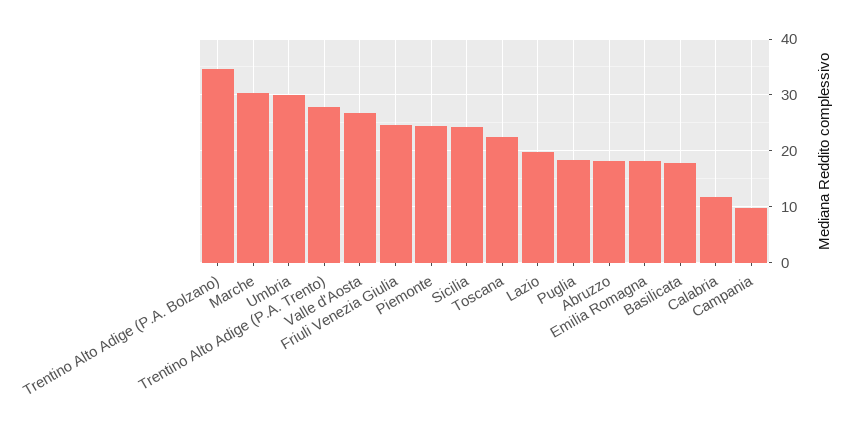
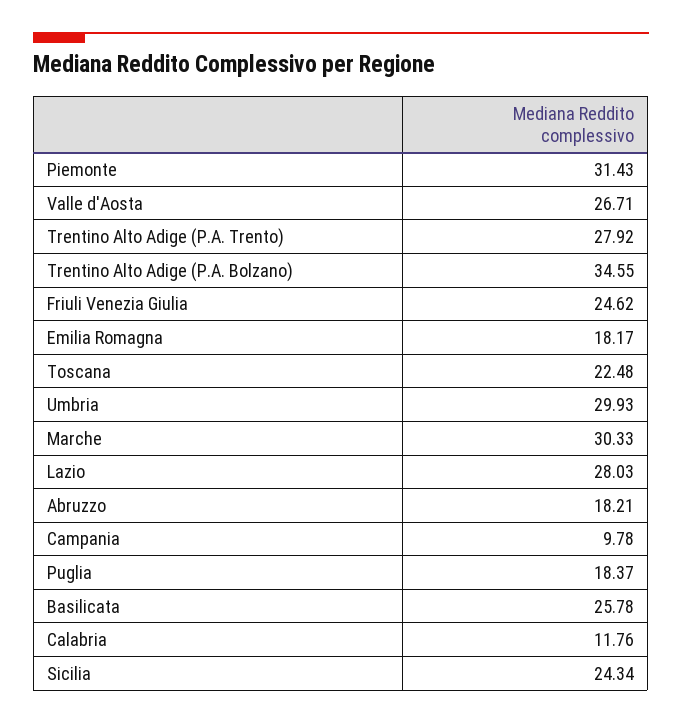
Piemonte: 24 -> 31.43
Lazio: 20 -> 28.03
Basilicata: 18 -> 25.78

